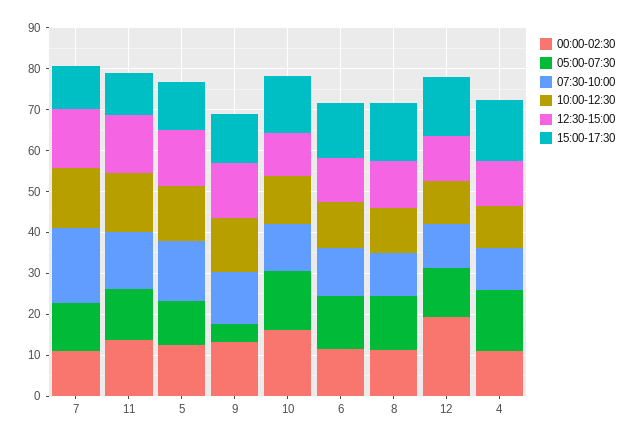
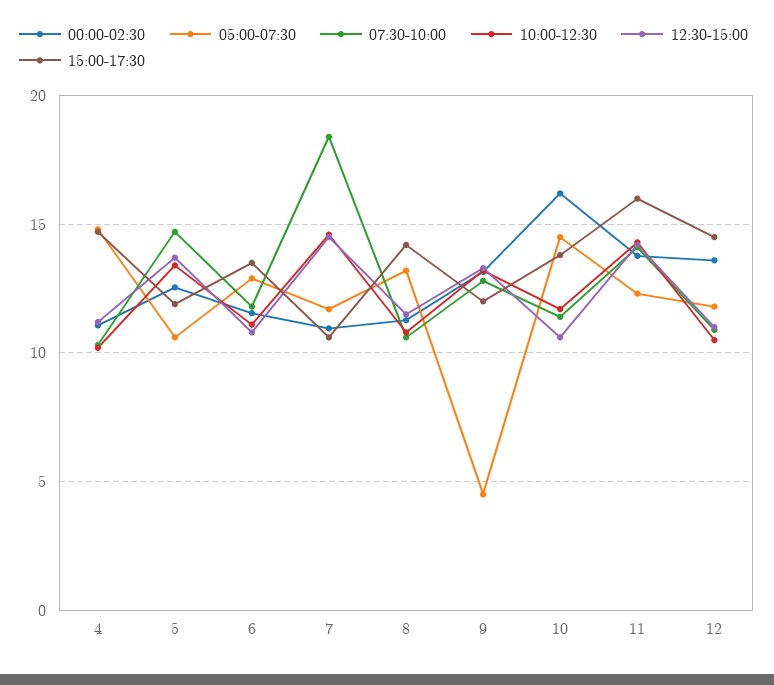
15:00-17:30, 11: 10 -> 16
00:00-02:30, 12: 20 -> 13.5

